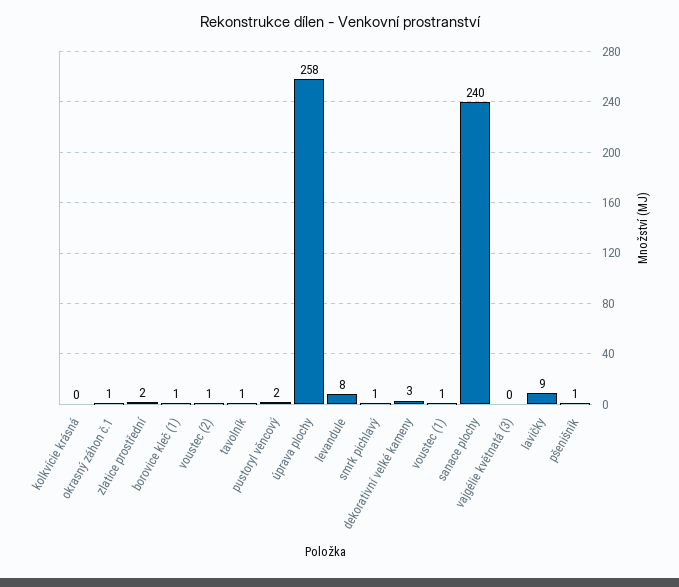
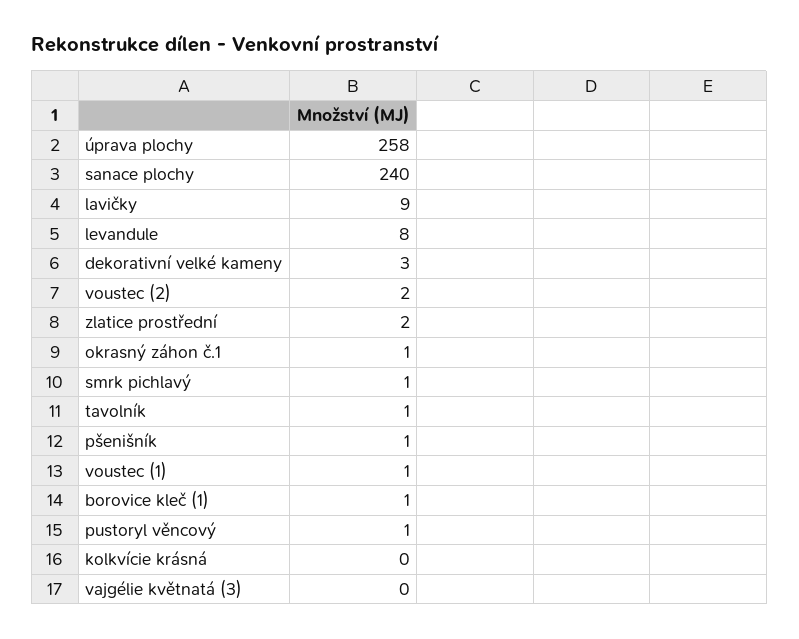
voustec (2): 1 -> 2
pustoryl věncový: 2 -> 1

